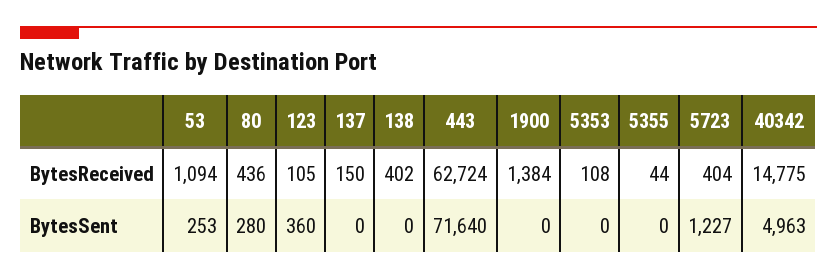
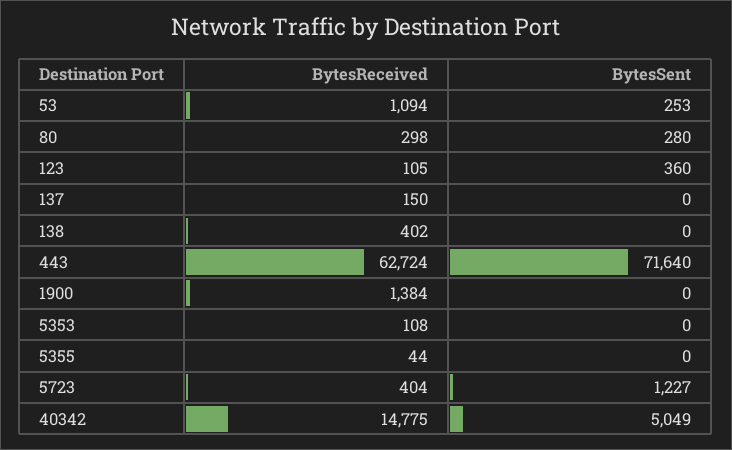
80, BytesReceived: 436 -> 298
40342, BytesSent: 4963 -> 5049

